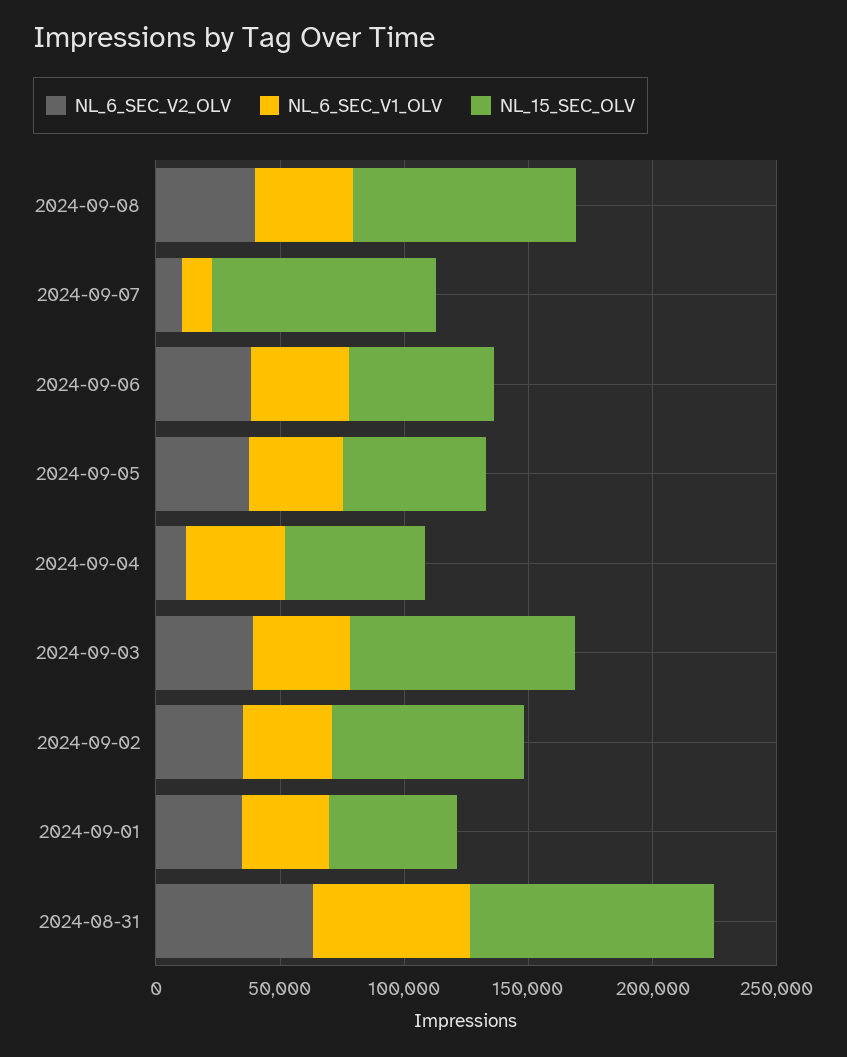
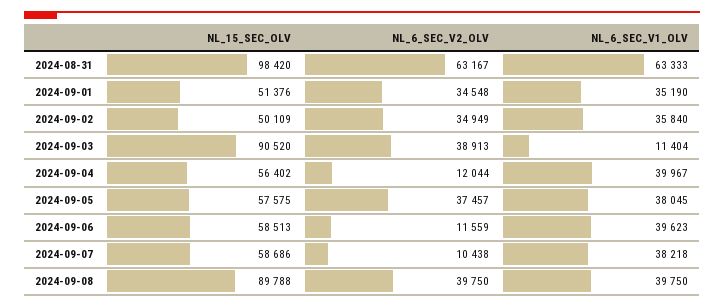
NL_6_SEC_V1_OLV, 2024-09-07: 10000 -> 38218
NL_15_SEC_OLV, 2024-09-07: 90000 -> 58686
NL_6_SEC_V2_OLV, 2024-09-06: 40000 -> 11559
NL_6_SEC_V1_OLV, 2024-09-03: 40000 -> 11404
NL_15_SEC_OLV, 2024-09-02: 80000 -> 50109

